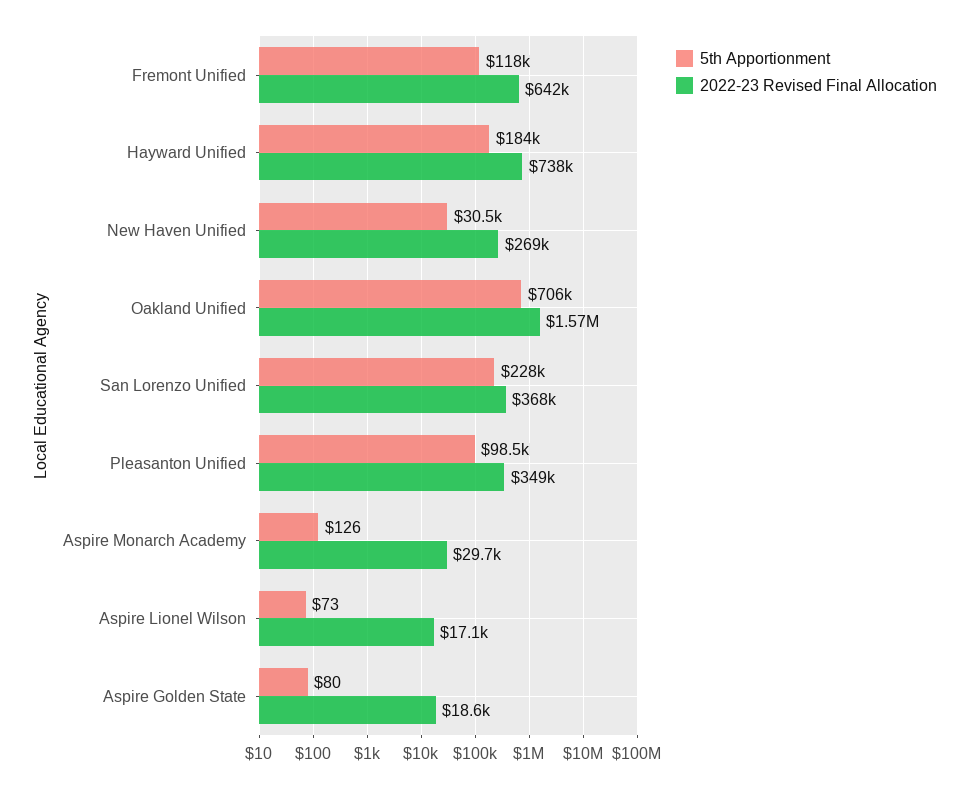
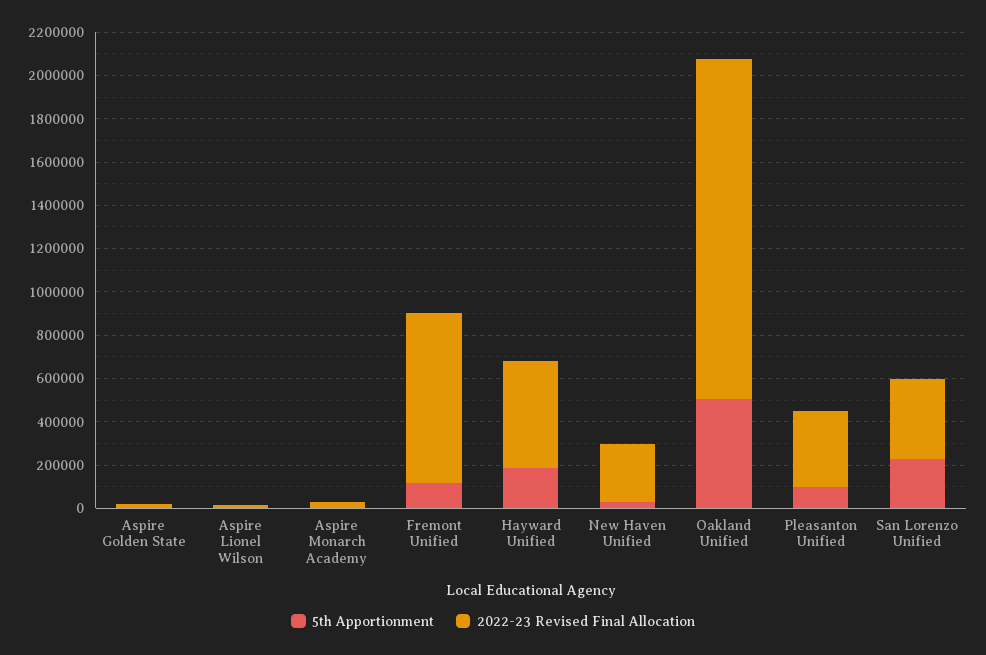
2022-23 Revised Final Allocation, Fremont Unified: 642000 -> 800000
2022-23 Revised Final Allocation, Hayward Unified: 738000 -> 500000
5th Apportionment, Oakland Unified: 706000 -> 500000

